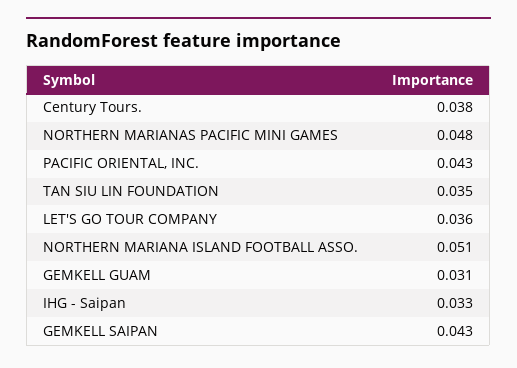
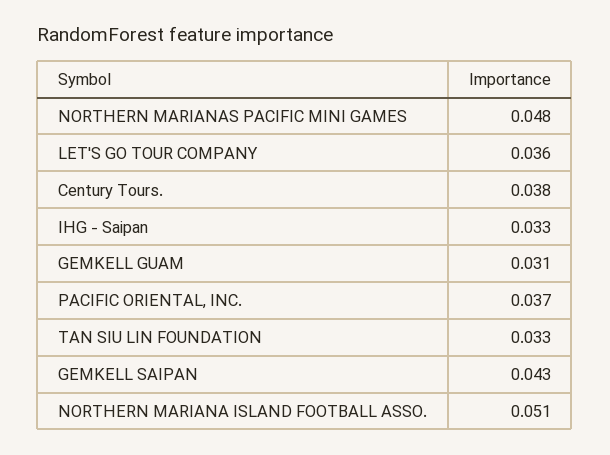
PACIFIC ORIENTAL, INC.: 0.043 -> 0.037
TAN SIU LIN FOUNDATION: 0.035 -> 0.033

